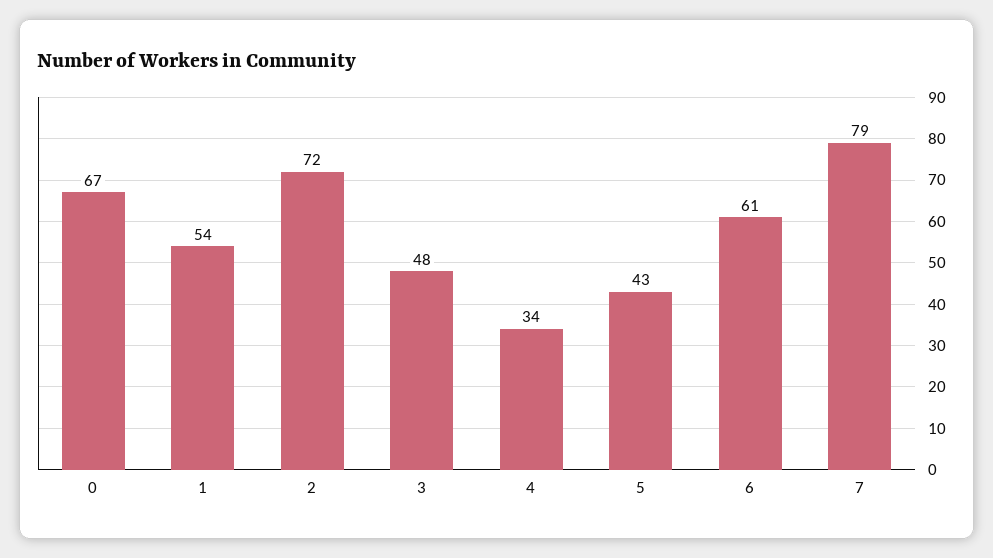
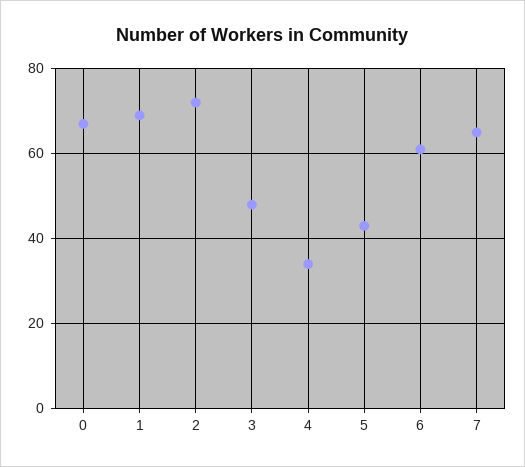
1: 54 -> 70
7: 79 -> 65

